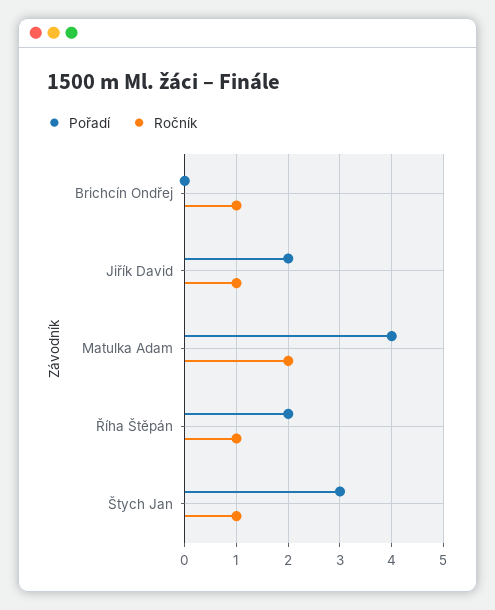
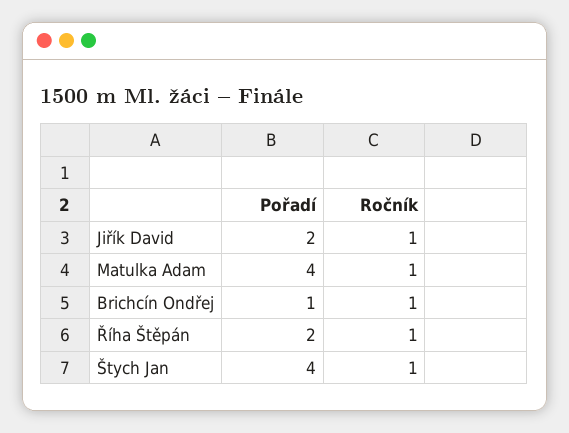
Pořadí, Brichcín Ondřej: 0 -> 1
Ročník, Matulka Adam: 2 -> 1
Pořadí, Štych Jan: 3 -> 4

